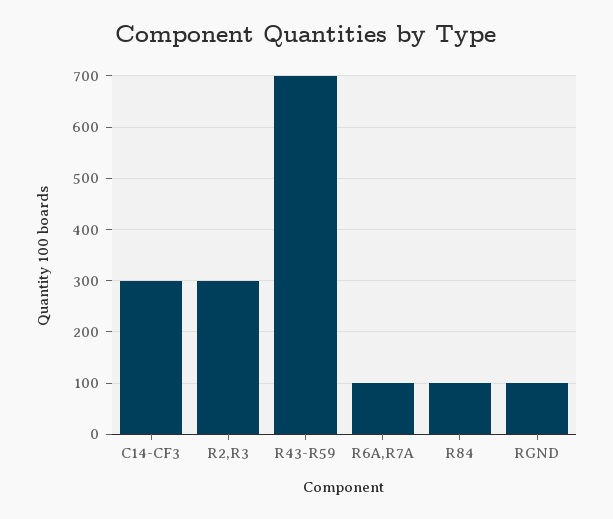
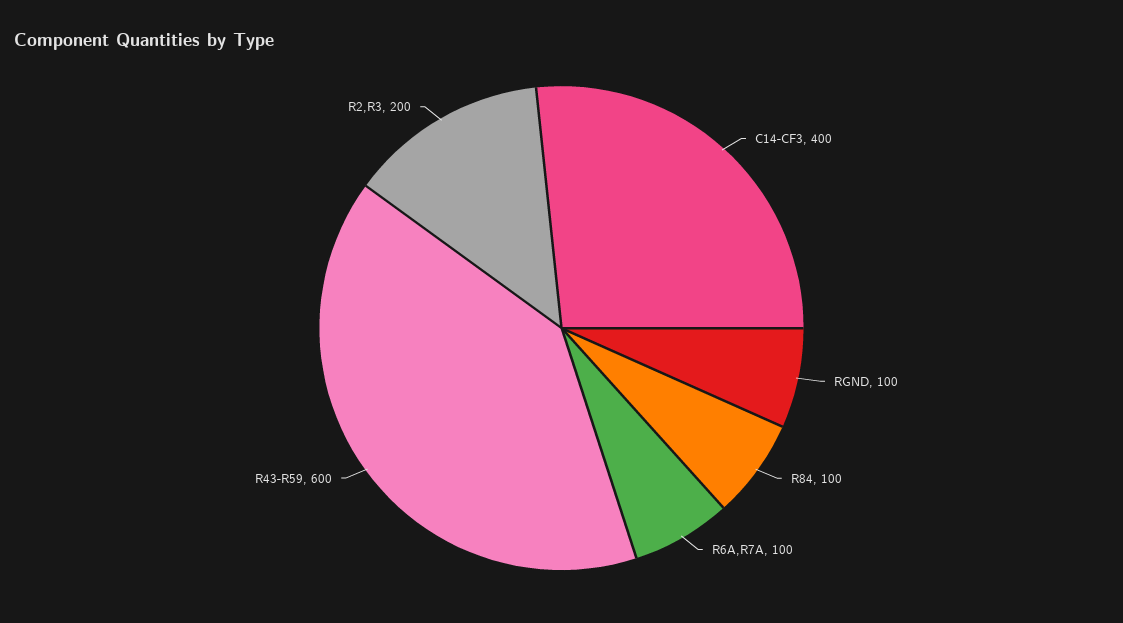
C14-CF3: 300 -> 400
R2,R3: 300 -> 200
R43-R59: 700 -> 600

